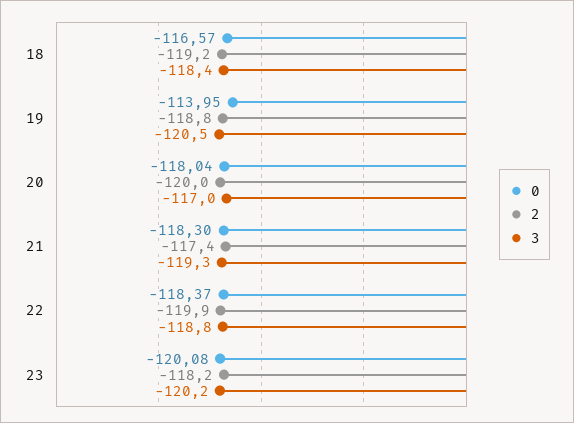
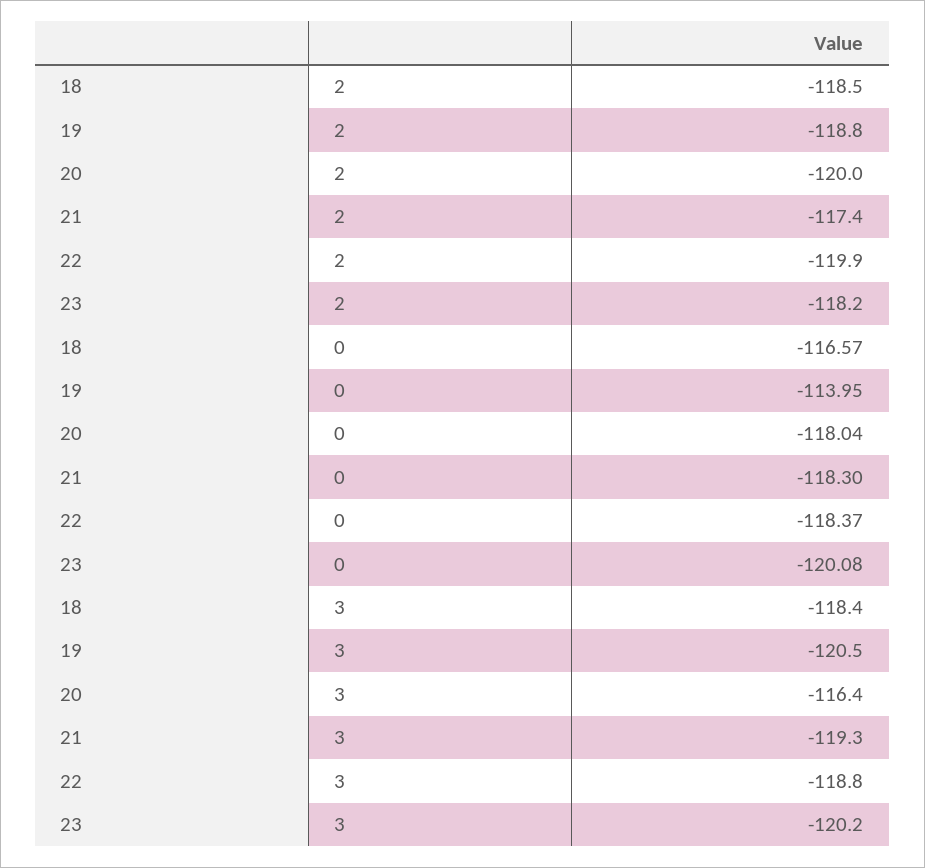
2, 18: -119.2 -> -118.5
3, 20: -117 -> -116.4

